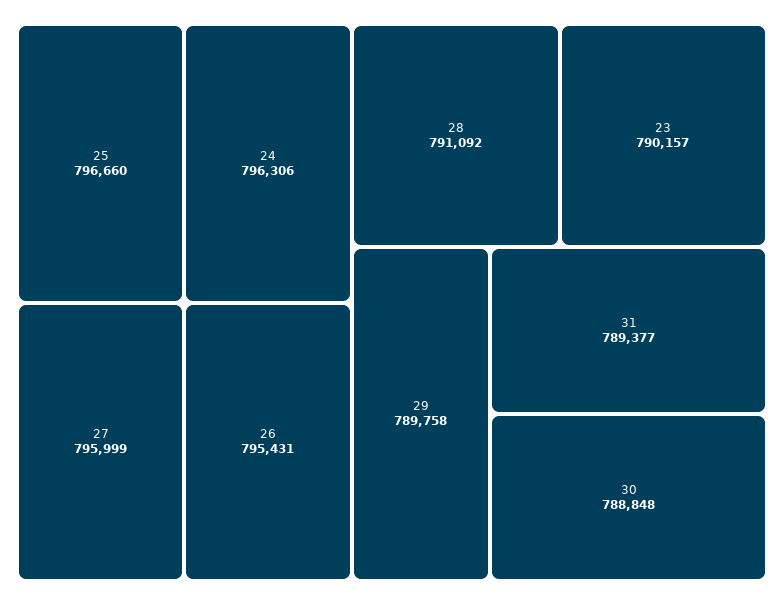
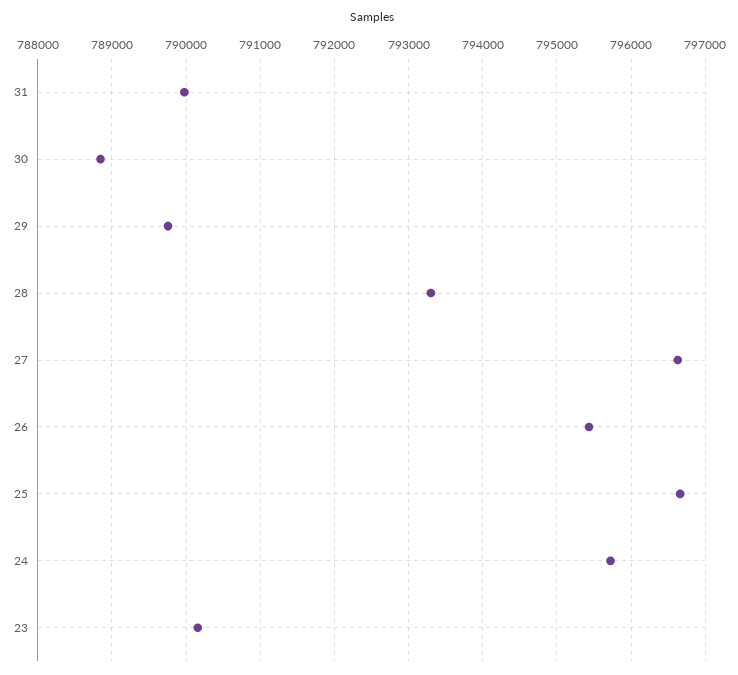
24: 796306 -> 795700
27: 795999 -> 796600
28: 791092 -> 793300
31: 789377 -> 790000

